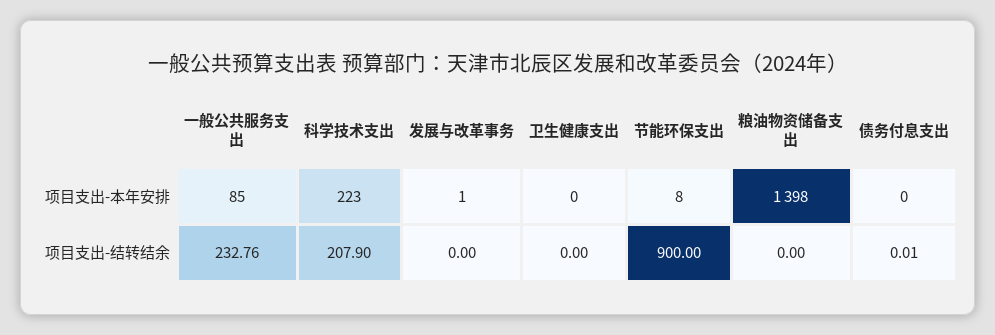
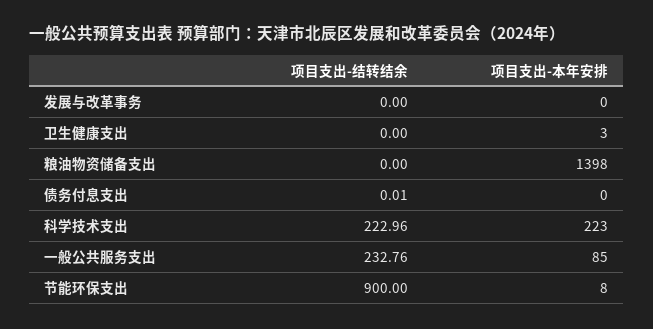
发展与改革事务, 项目支出-本年安排: 1 -> 0
卫生健康支出, 项目支出-本年安排: 0 -> 3
科学技术支出, 项目支出-结转结余: 207.9 -> 222.96

